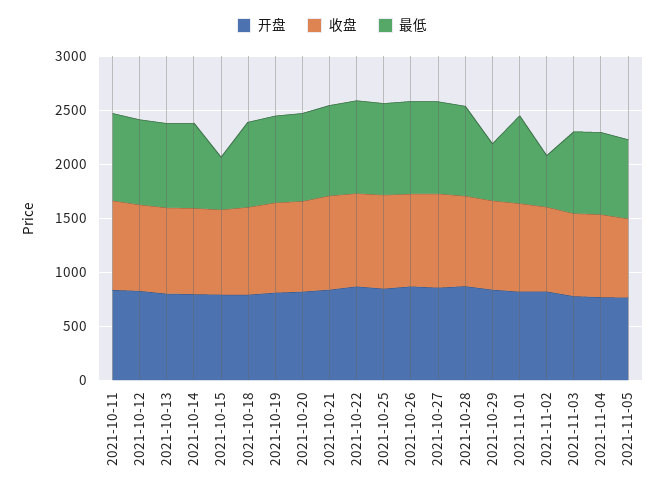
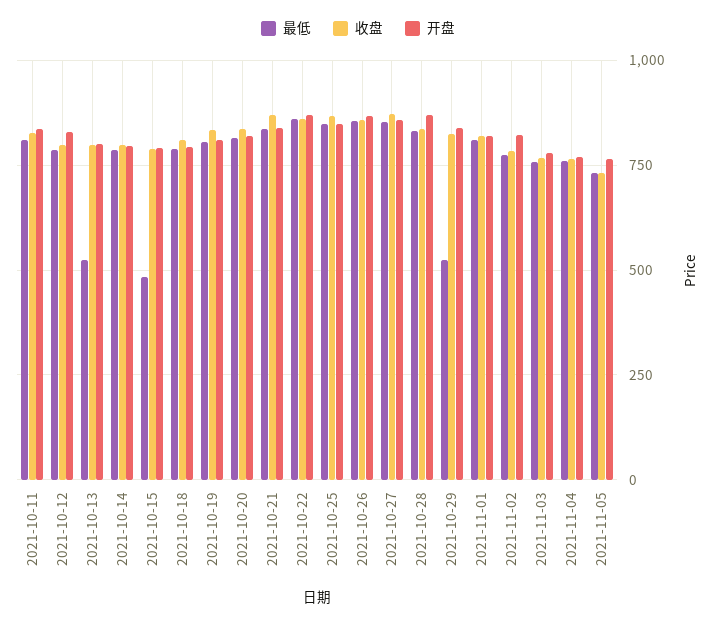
最低, 2021-10-13: 800 -> 525
最低, 2021-11-02: 500 -> 775

